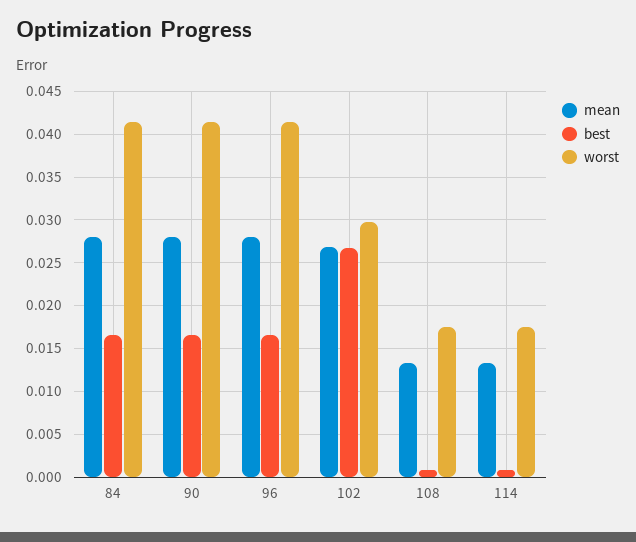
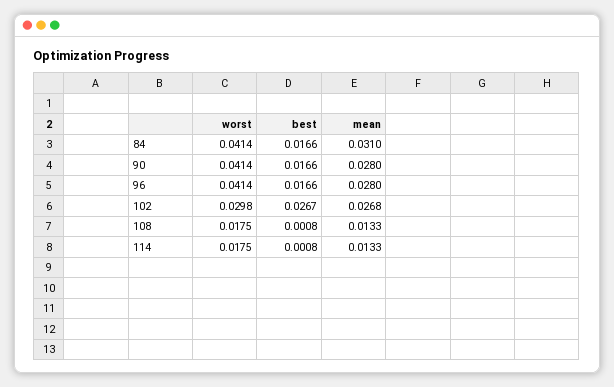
mean, 84: 0.028 -> 0.031

